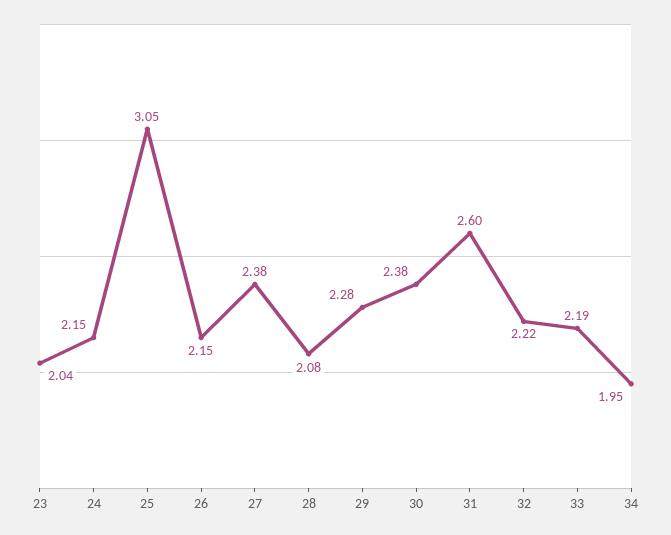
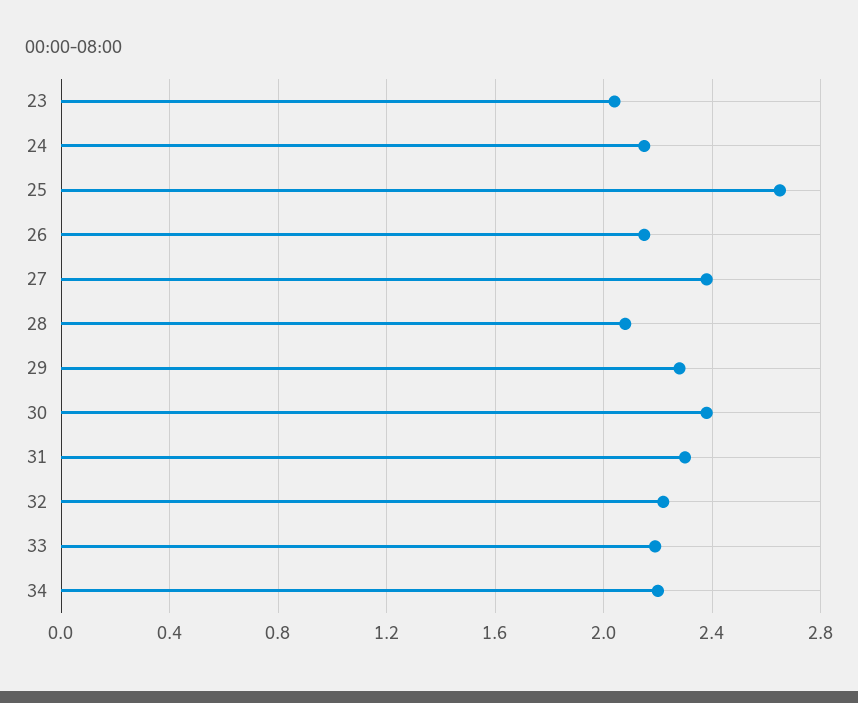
25: 3.05 -> 2.65
31: 2.6 -> 2.3
34: 1.95 -> 2.2

